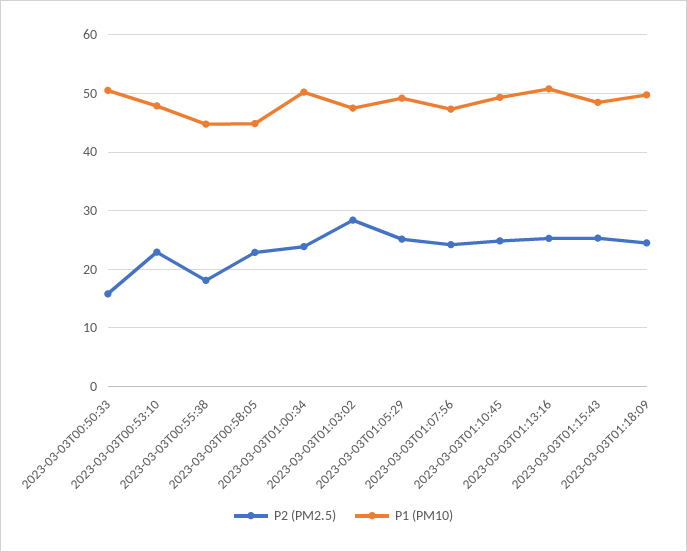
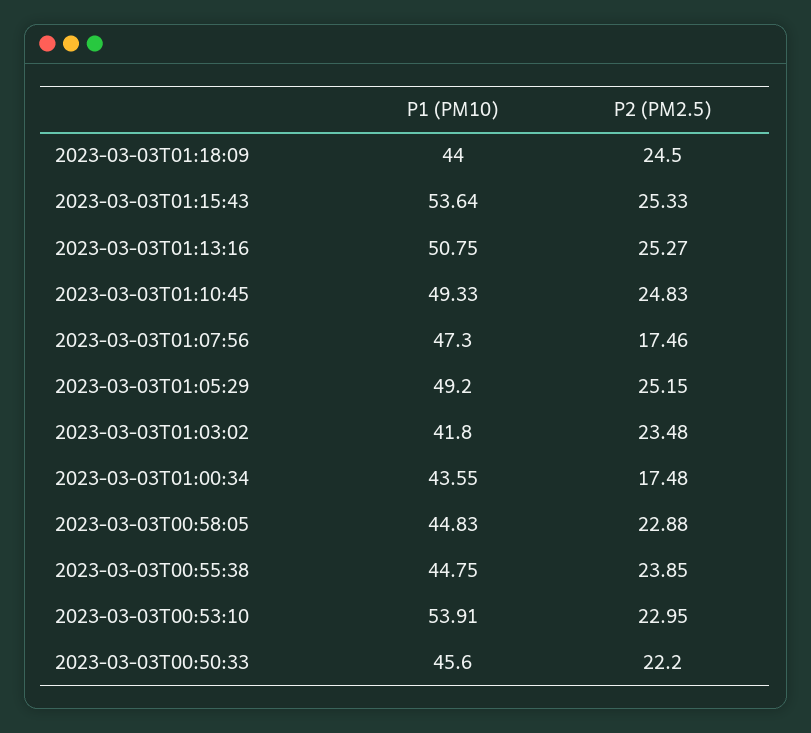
P2 (PM2.5), 2023-03-03T00:50:33: 16 -> 22.2
P1 (PM10), 2023-03-03T00:50:33: 50 -> 45.6
P1 (PM10), 2023-03-03T00:53:10: 48 -> 53.91
P2 (PM2.5), 2023-03-03T00:55:38: 18 -> 23.85
P2 (PM2.5), 2023-03-03T01:00:34: 24 -> 17.48
P1 (PM10), 2023-03-03T01:00:34: 50 -> 43.55
P2 (PM2.5), 2023-03-03T01:03:02: 28 -> 23.48
P1 (PM10), 2023-03-03T01:03:02: 48 -> 41.8
P2 (PM2.5), 2023-03-03T01:07:56: 24 -> 17.46
P1 (PM10), 2023-03-03T01:15:43: 48 -> 53.64
P1 (PM10), 2023-03-03T01:18:09: 50 -> 44

